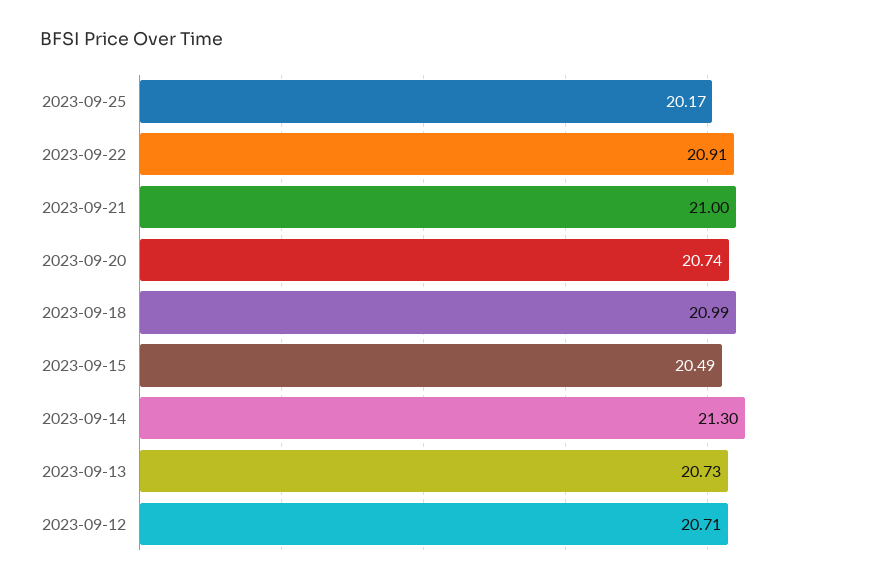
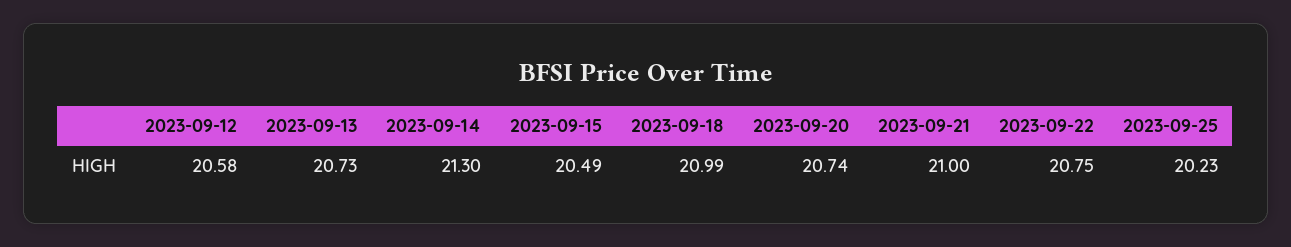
2023-09-25: 20.17 -> 20.23
2023-09-22: 20.91 -> 20.75
2023-09-12: 20.71 -> 20.58

